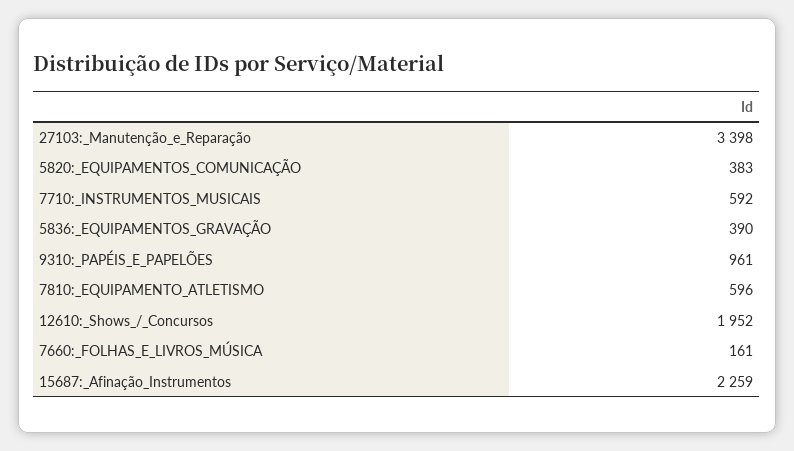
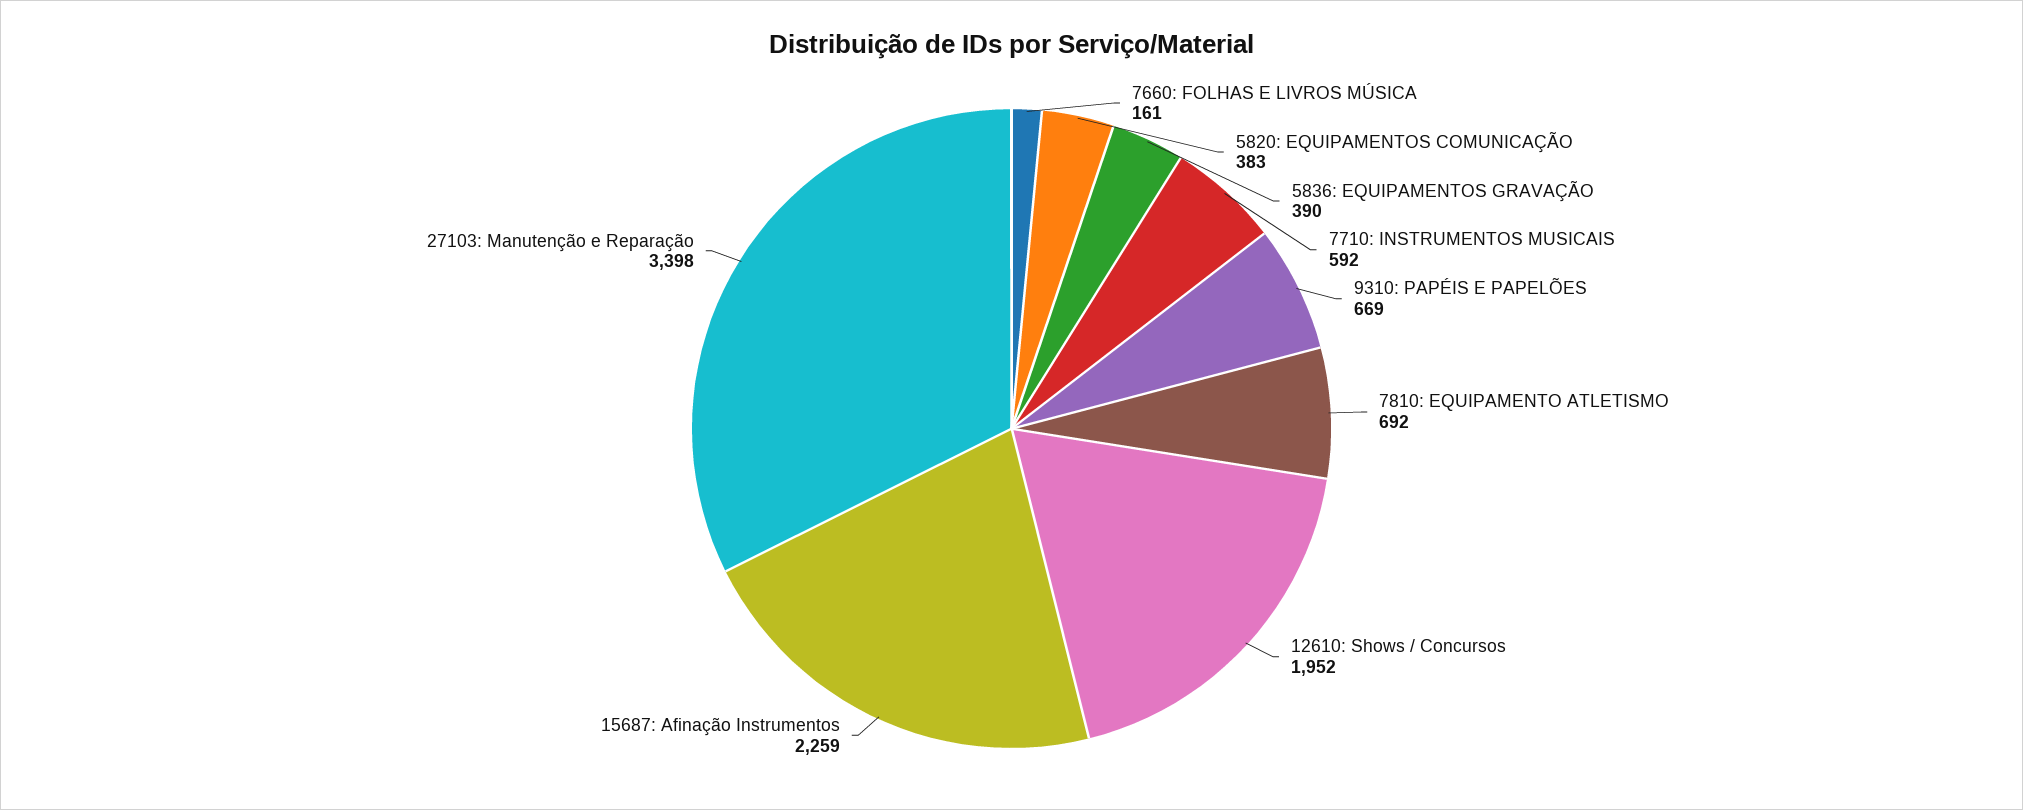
9310:_PAPÉIS_E_PAPELÕES: 961 -> 669
7810:_EQUIPAMENTO_ATLETISMO: 596 -> 692

